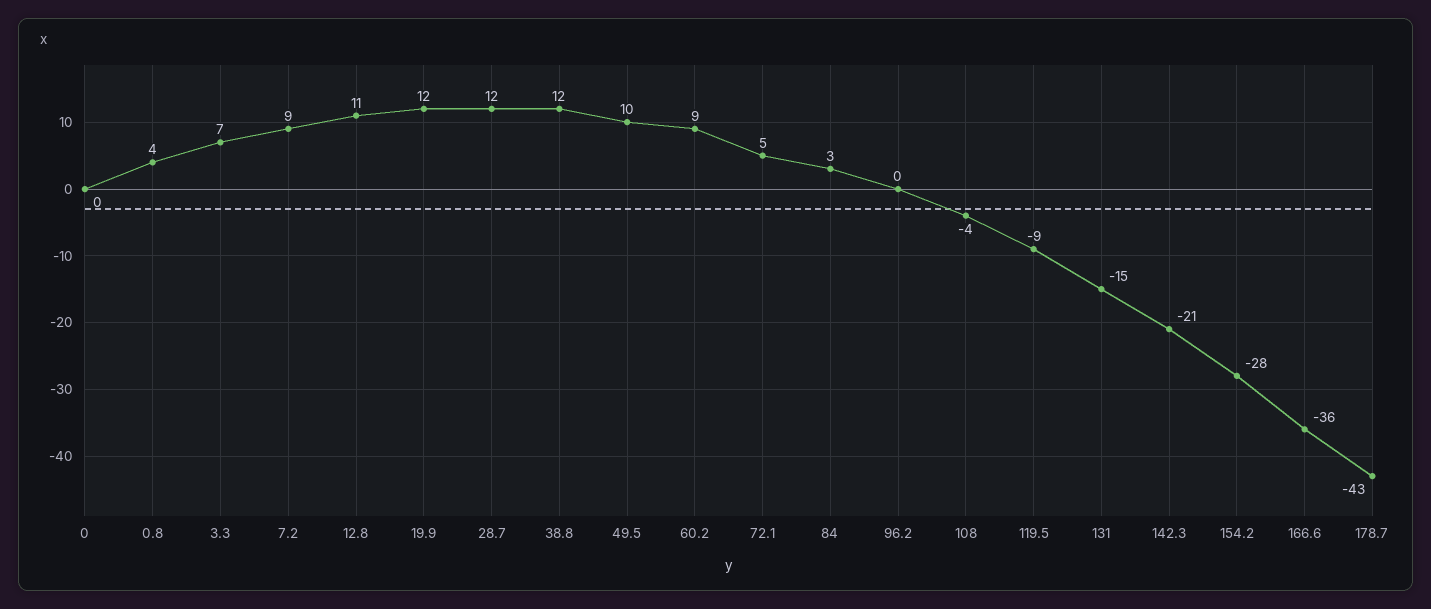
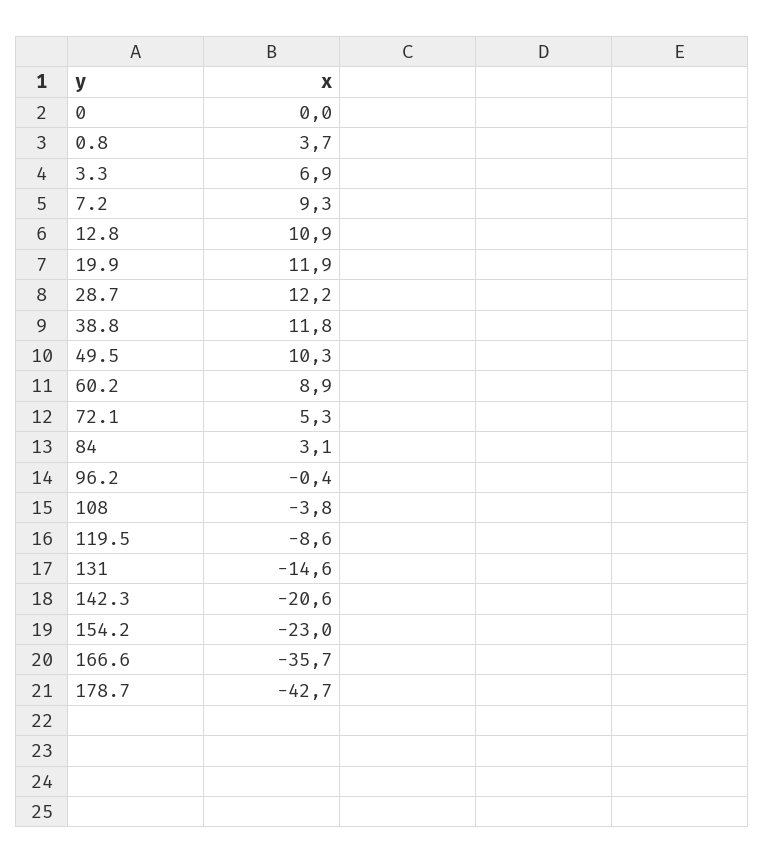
154.2: -28 -> -23

